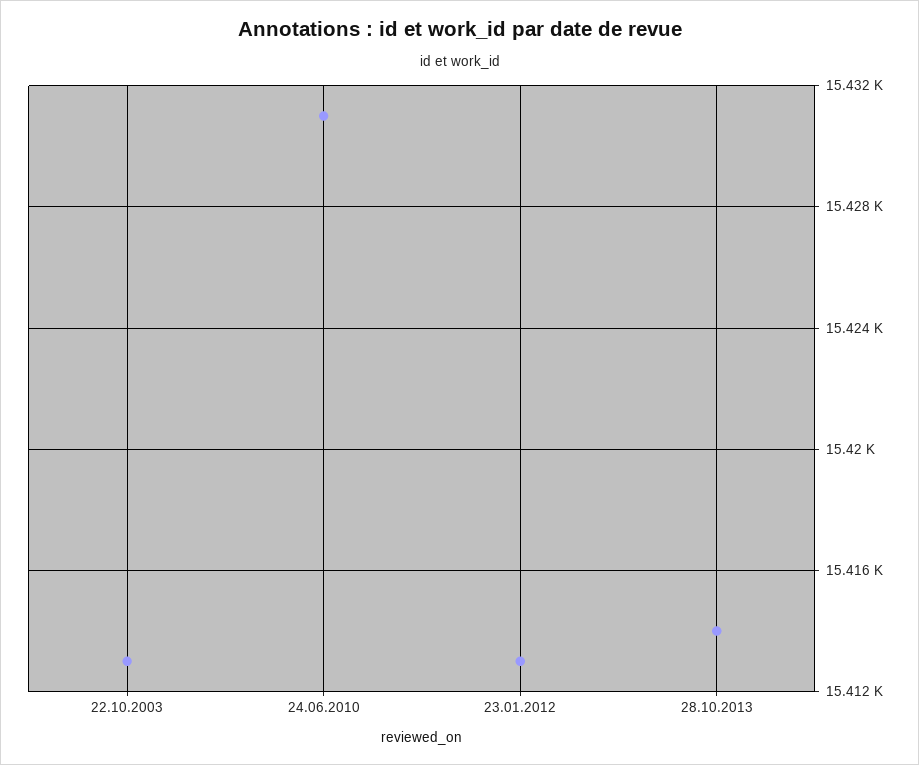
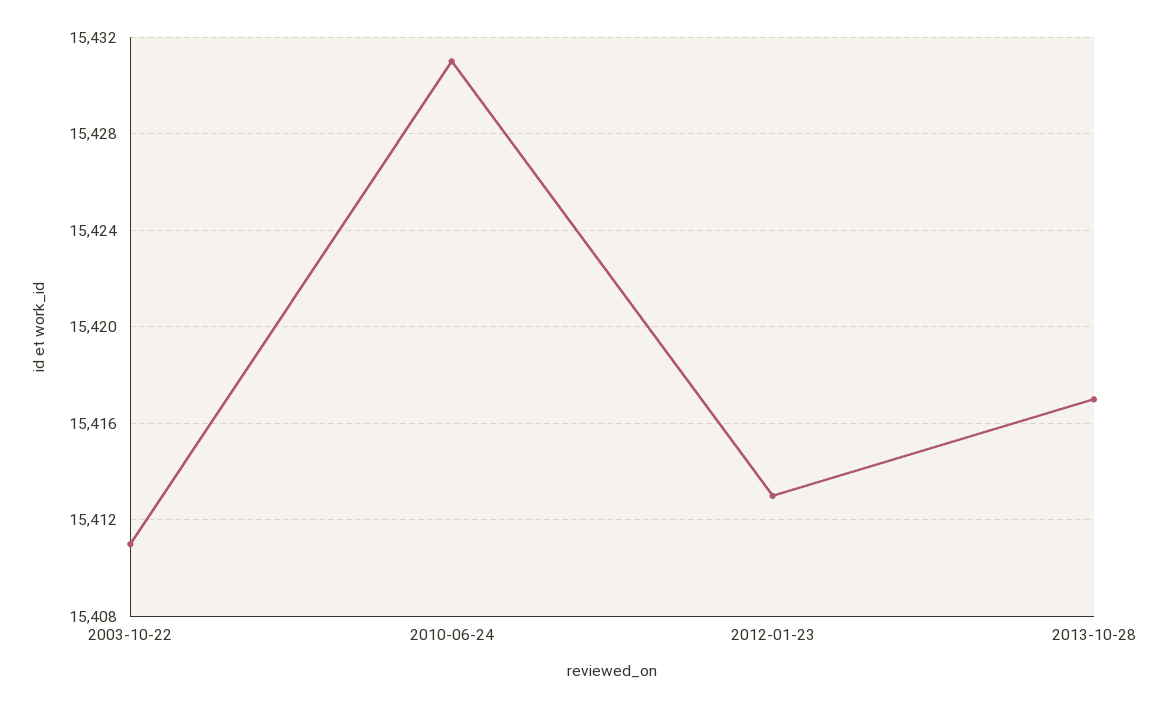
22.10.2003: 15413 -> 15411
28.10.2013: 15414 -> 15417

